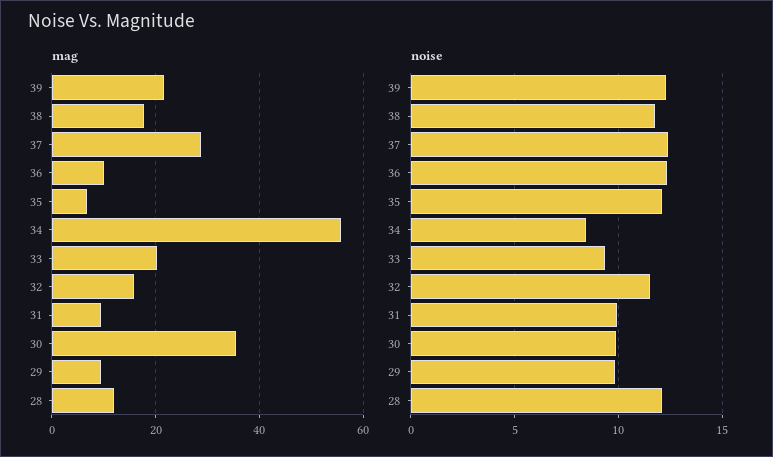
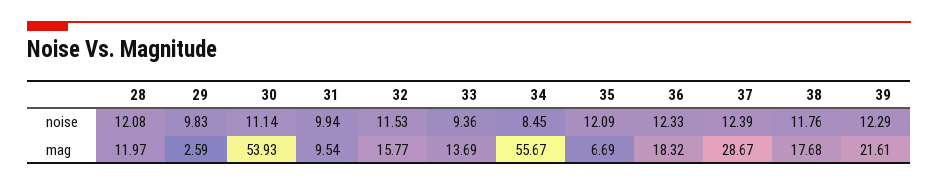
mag, 36: 10 -> 18.32
mag, 33: 20 -> 13.69
mag, 30: 36 -> 53.93
mag, 29: 10 -> 2.59
noise, 30: 10 -> 11.14

